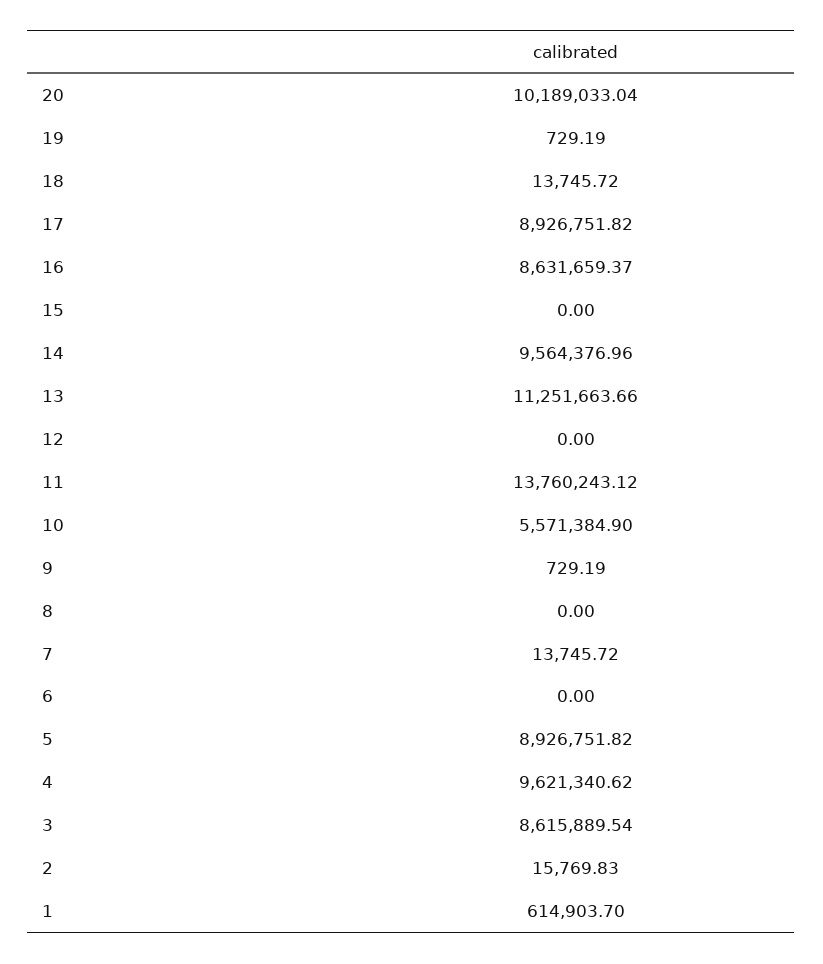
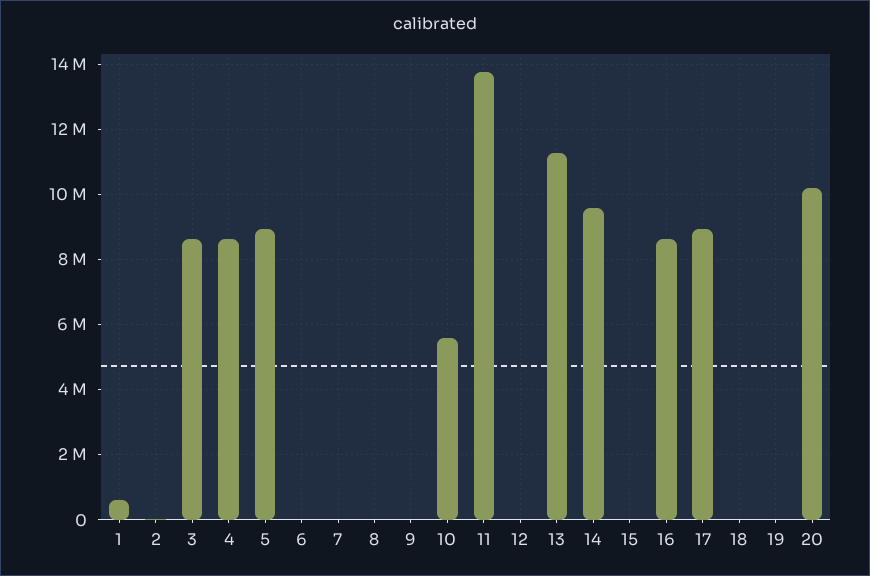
4: 9621340.62 -> 8600000

